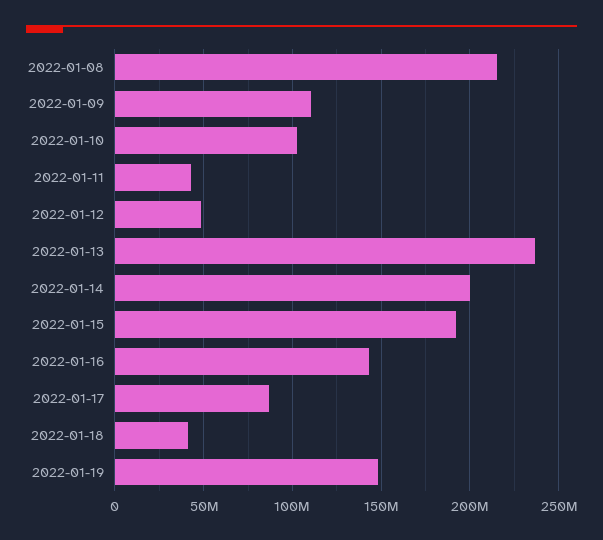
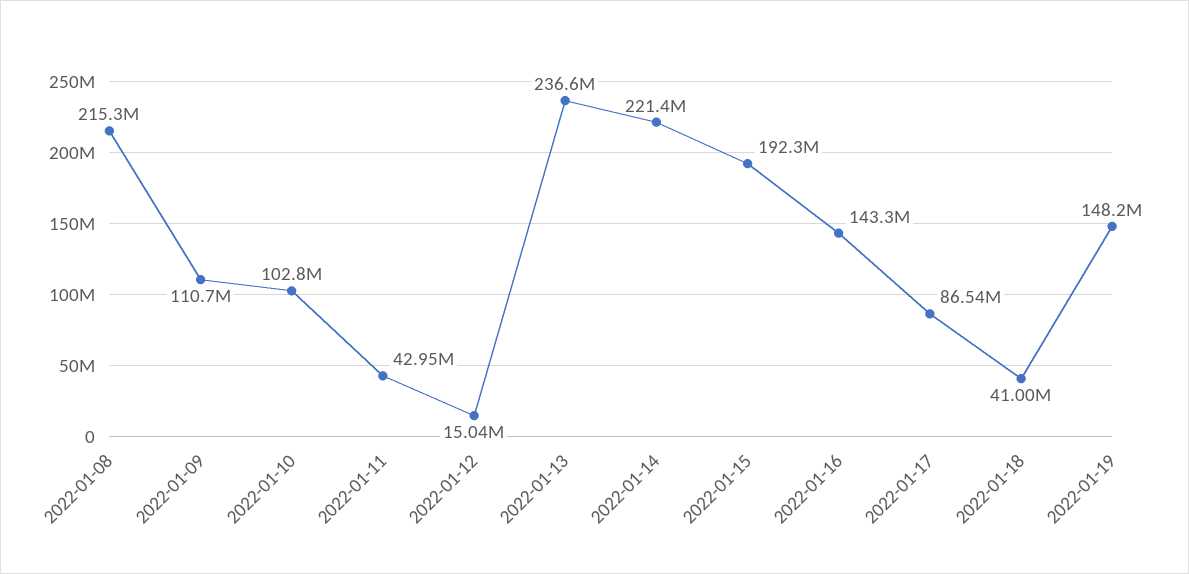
2022-01-12: 50000000 -> 15040000
2022-01-14: 200000000 -> 221400000

